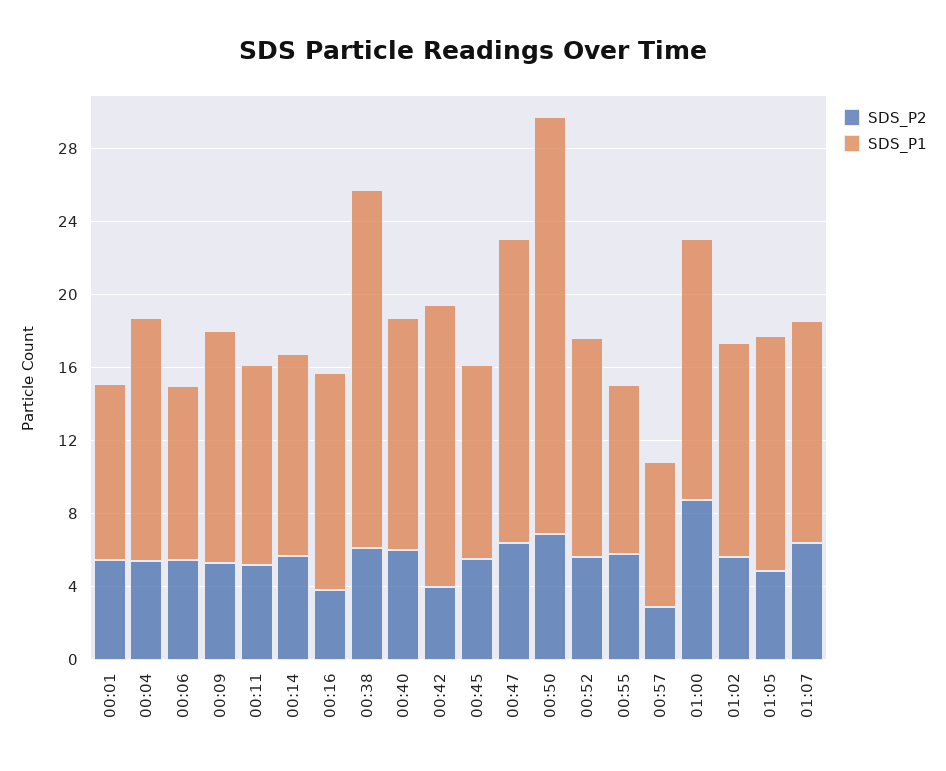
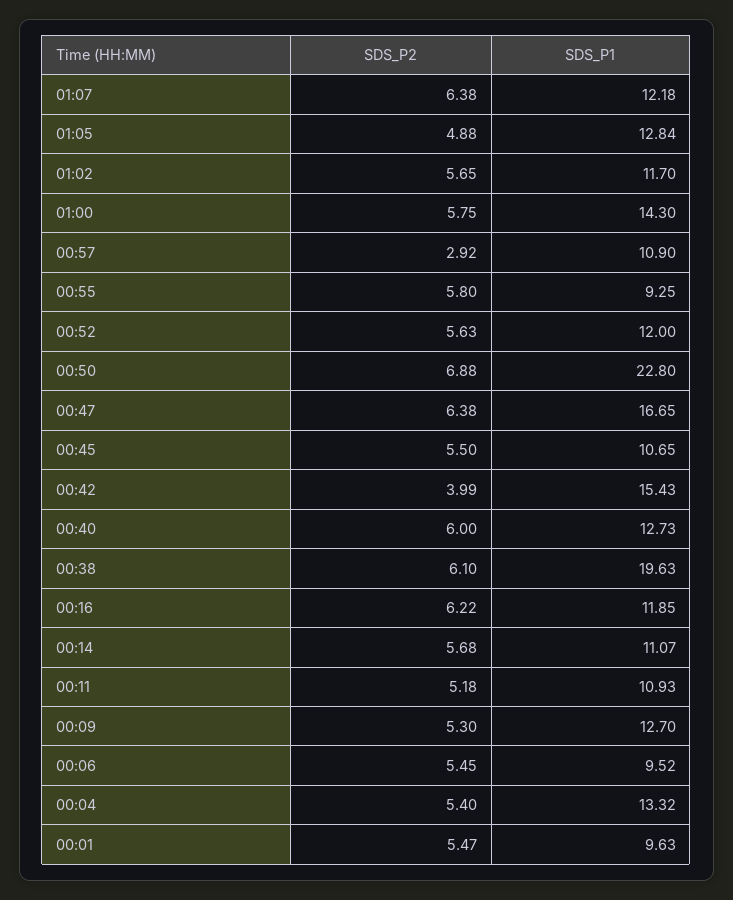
SDS_P2, 00:16: 4 -> 6.22
SDS_P1, 00:57: 8 -> 10.9
SDS_P2, 01:00: 9 -> 5.75

